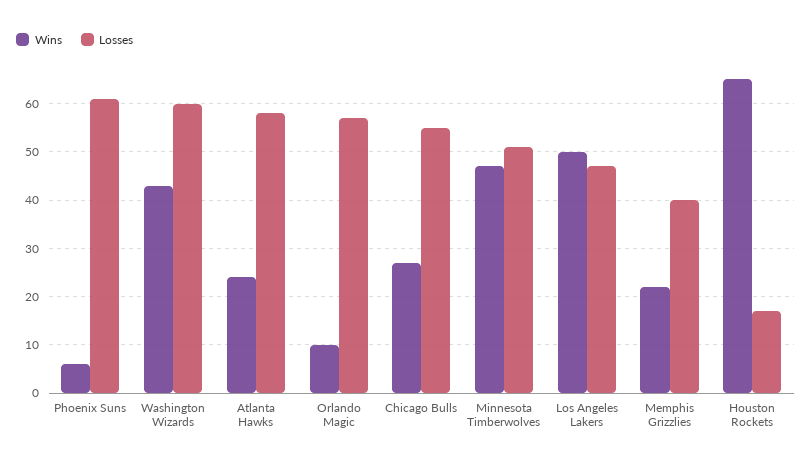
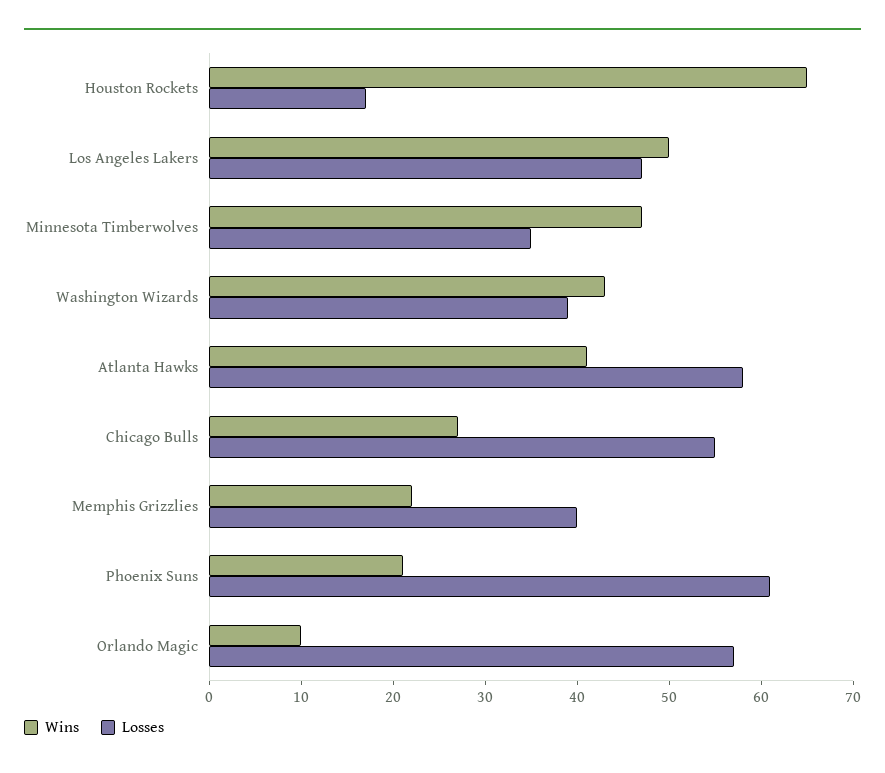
Wins, Phoenix Suns: 5 -> 21
Losses, Washington Wizards: 60 -> 39
Wins, Atlanta Hawks: 25 -> 41
Losses, Minnesota Timberwolves: 50 -> 35

